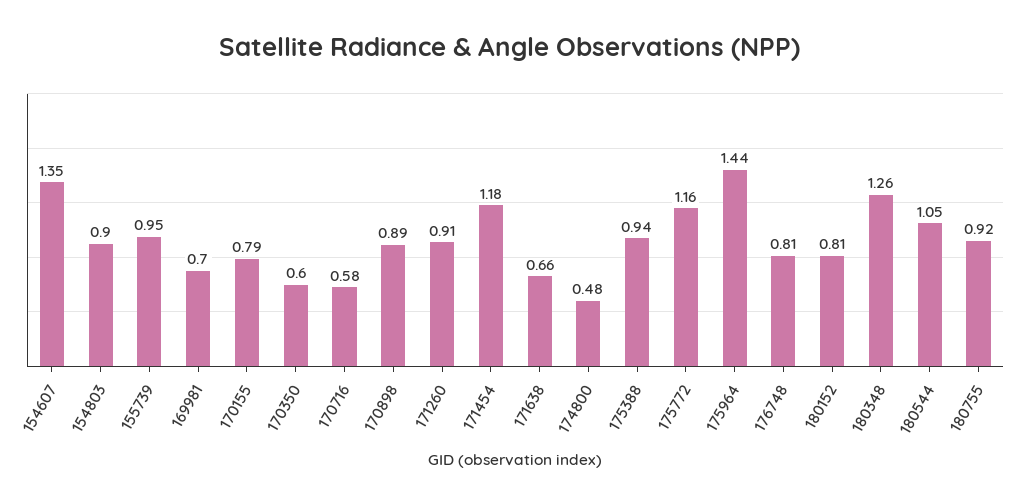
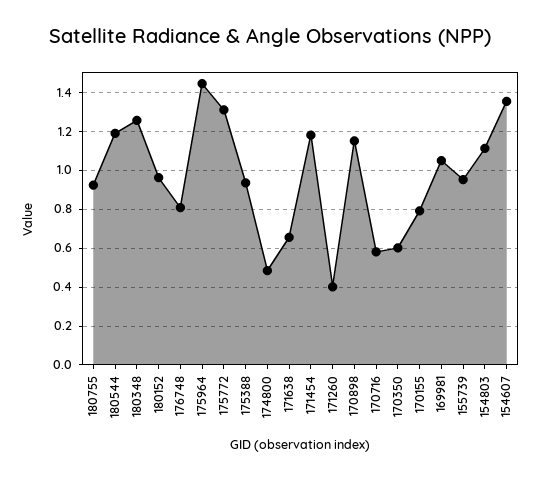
154803: 0.9 -> 1.1
169981: 0.7 -> 1.05
170898: 0.89 -> 1.15
171260: 0.91 -> 0.4
175772: 1.16 -> 1.3
180152: 0.81 -> 0.95
180544: 1.05 -> 1.2

